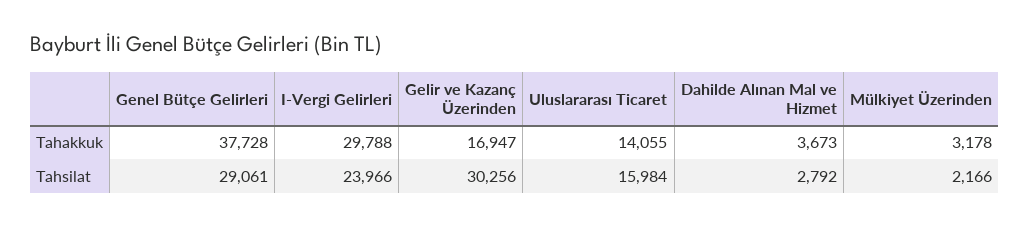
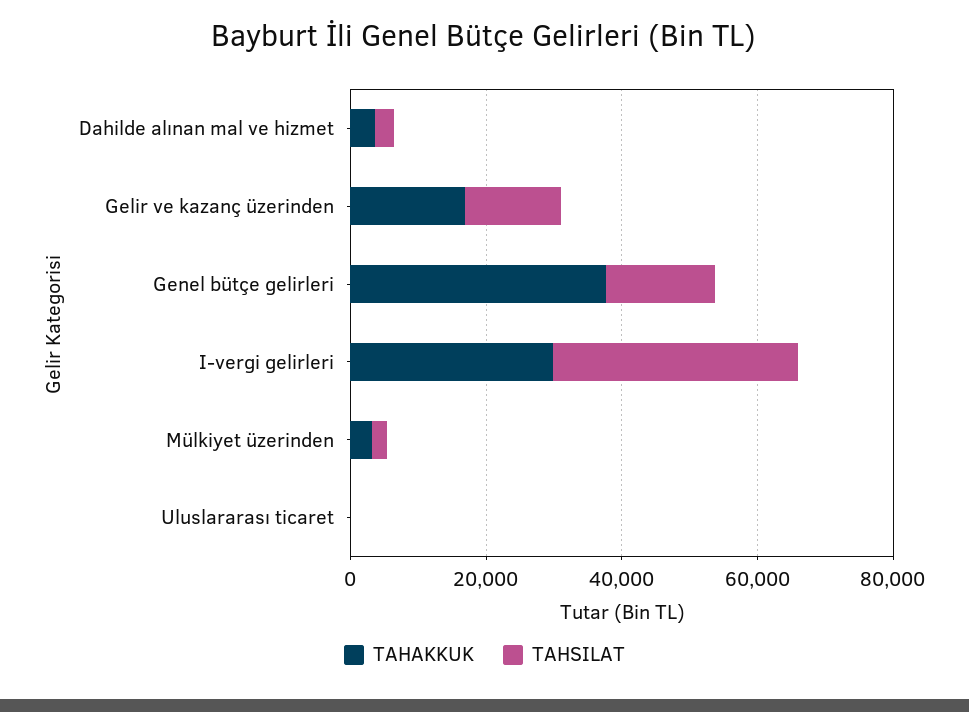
Tahakkuk, Uluslararası Ticaret: 14055 -> 0
Tahsilat, Genel Bütçe Gelirleri: 29061 -> 15000
Tahsilat, I-Vergi Gelirleri: 23966 -> 35000
Tahsilat, Gelir ve Kazanç Üzerinden: 30256 -> 15000
Tahsilat, Uluslararası Ticaret: 15984 -> 0

